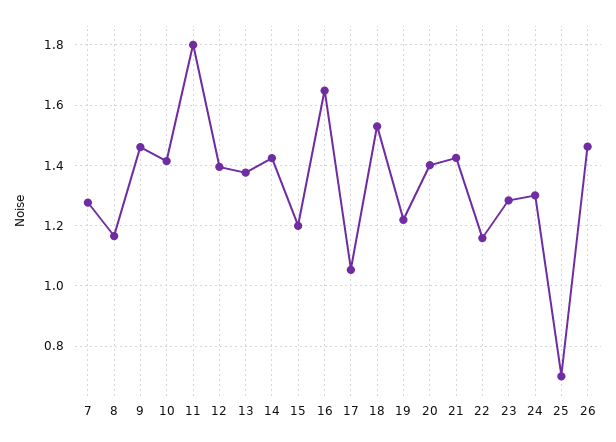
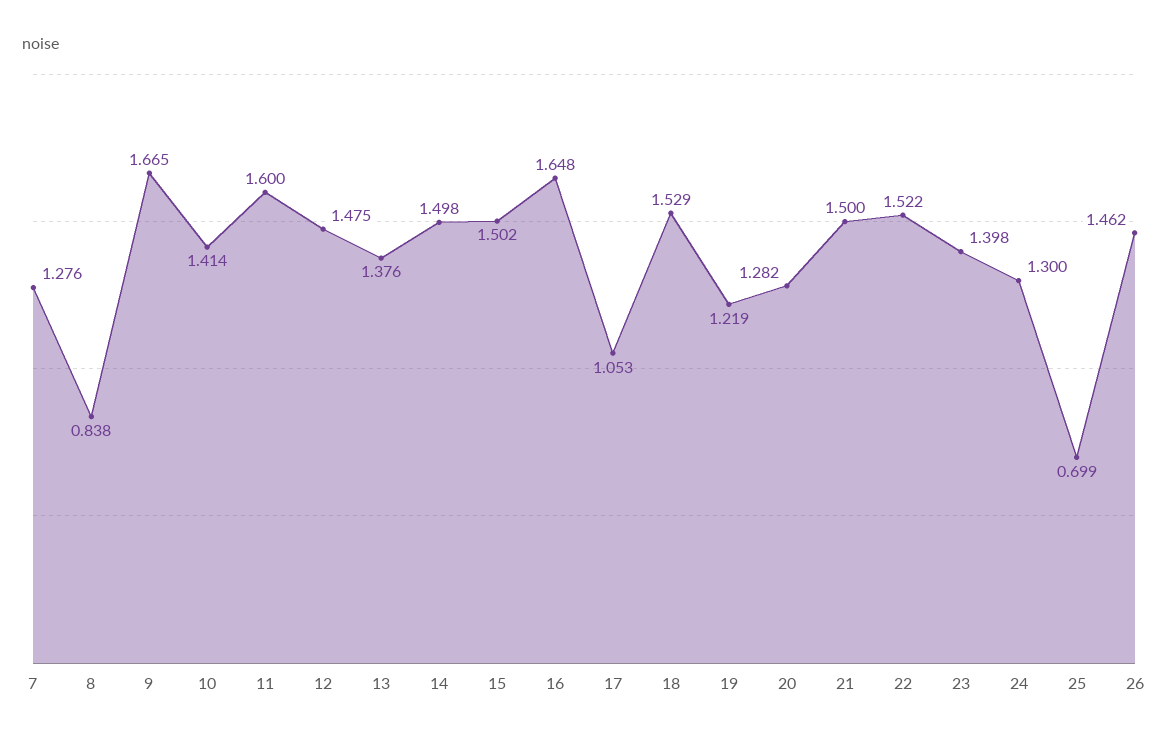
8: 1.16 -> 0.838
9: 1.46 -> 1.665
11: 1.8 -> 1.6
12: 1.4 -> 1.475
14: 1.42 -> 1.498
15: 1.2 -> 1.502
20: 1.4 -> 1.282
21: 1.42 -> 1.5
22: 1.16 -> 1.522
23: 1.28 -> 1.398

